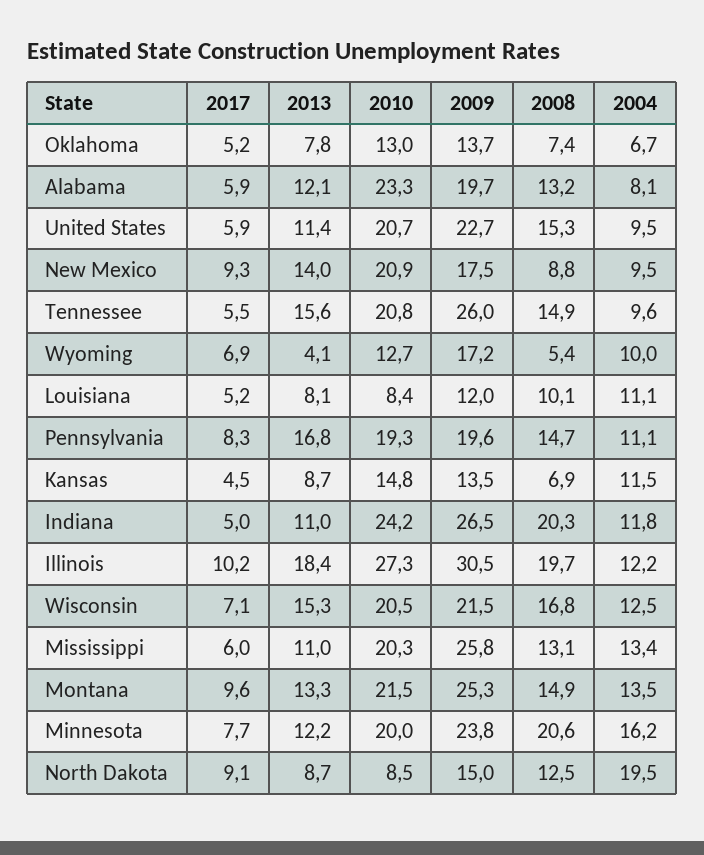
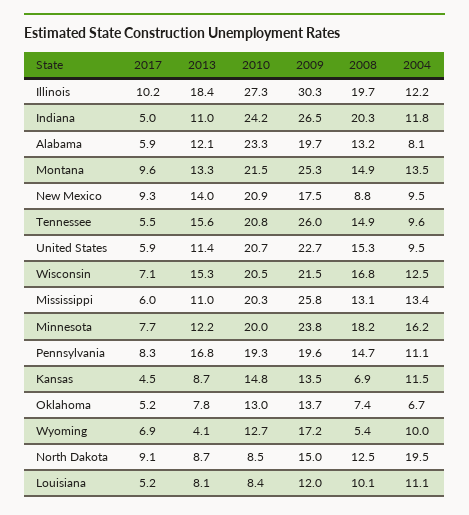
2009, Illinois: 30.5 -> 30.3
2008, Minnesota: 20.6 -> 18.2

